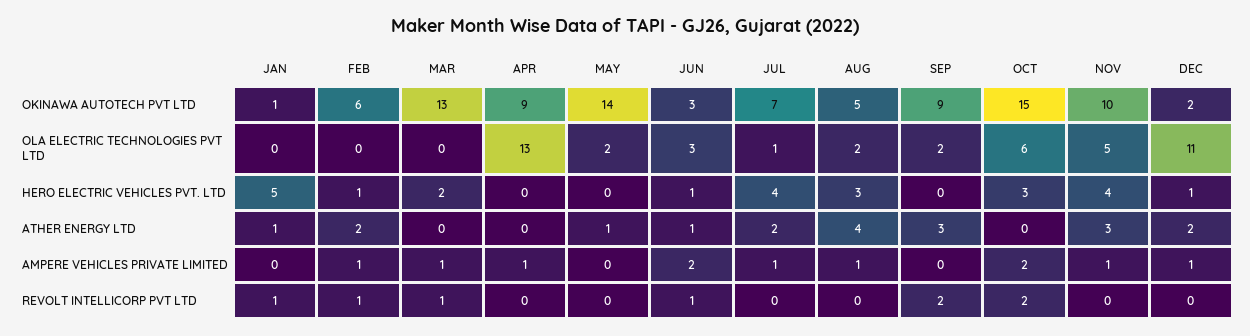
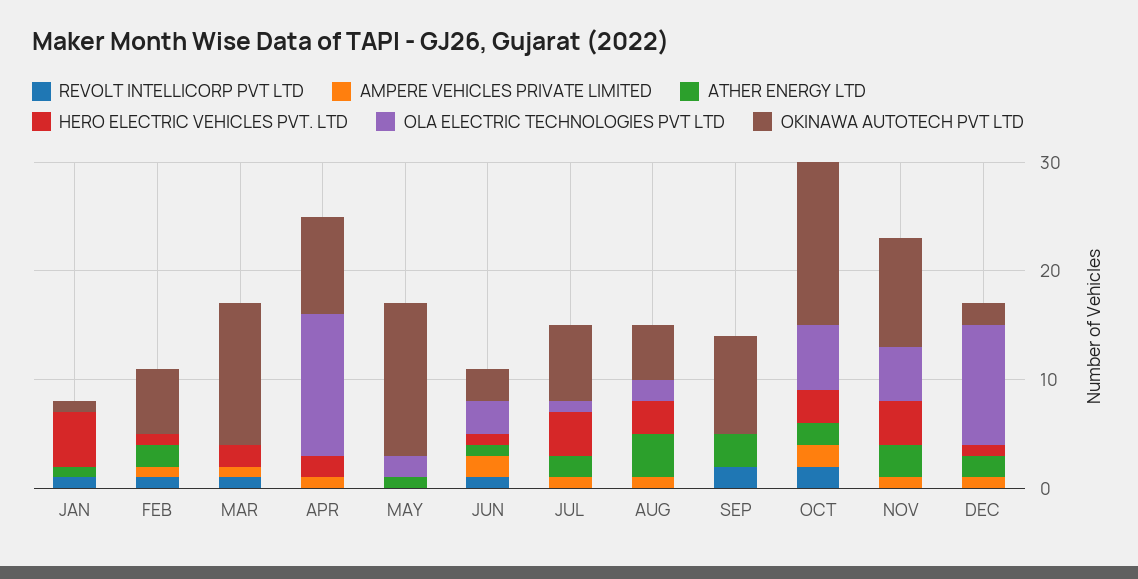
OLA ELECTRIC TECHNOLOGIES PVT LTD, SEP: 2 -> 0
HERO ELECTRIC VEHICLES PVT. LTD, APR: 0 -> 2
ATHER ENERGY LTD, OCT: 0 -> 2

